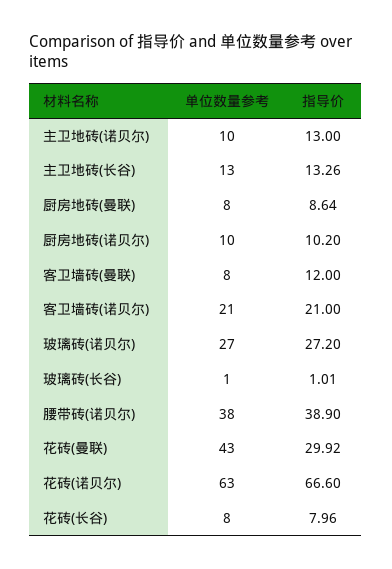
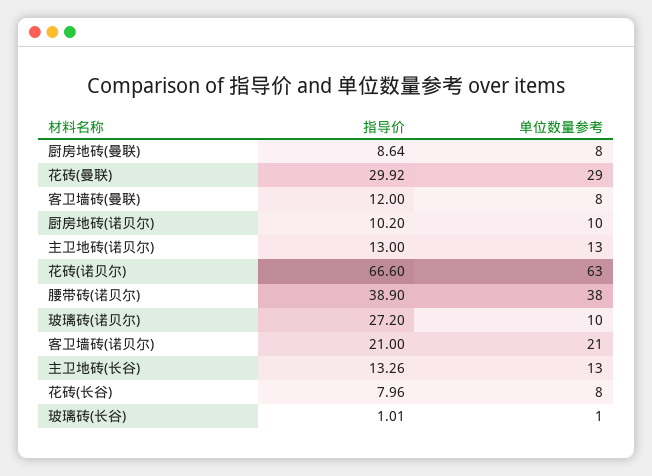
单位数量参考, 主卫地砖(诺贝尔): 10 -> 13
单位数量参考, 玻璃砖(诺贝尔): 27 -> 10
单位数量参考, 花砖(曼联): 43 -> 29

